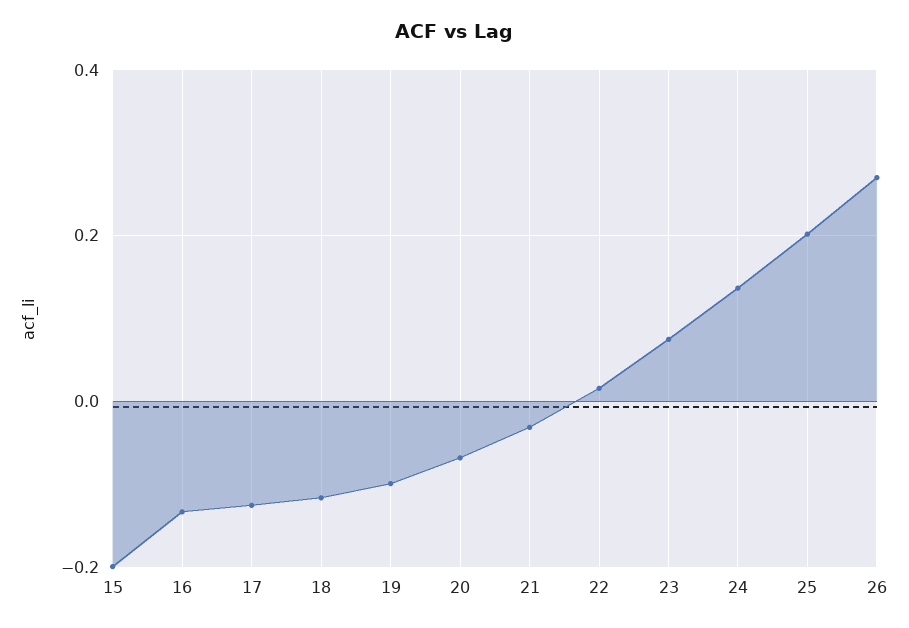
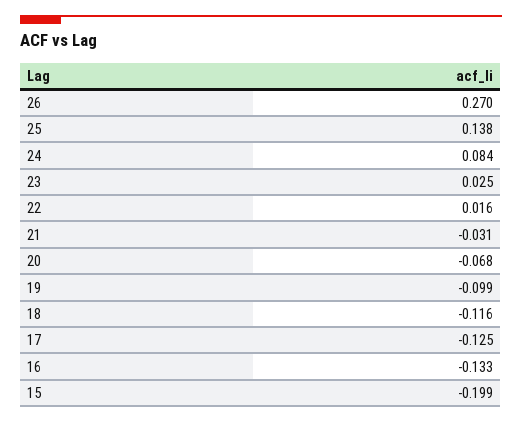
23: 0.08 -> 0.025
24: 0.14 -> 0.084
25: 0.2 -> 0.138

